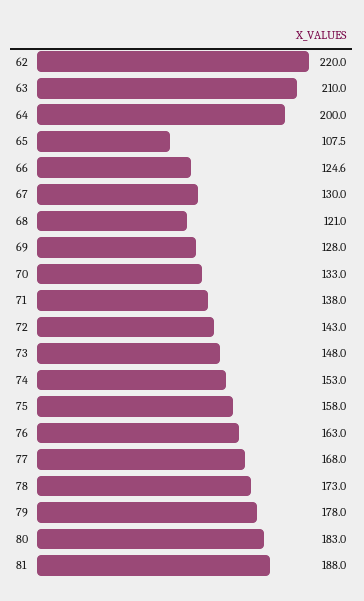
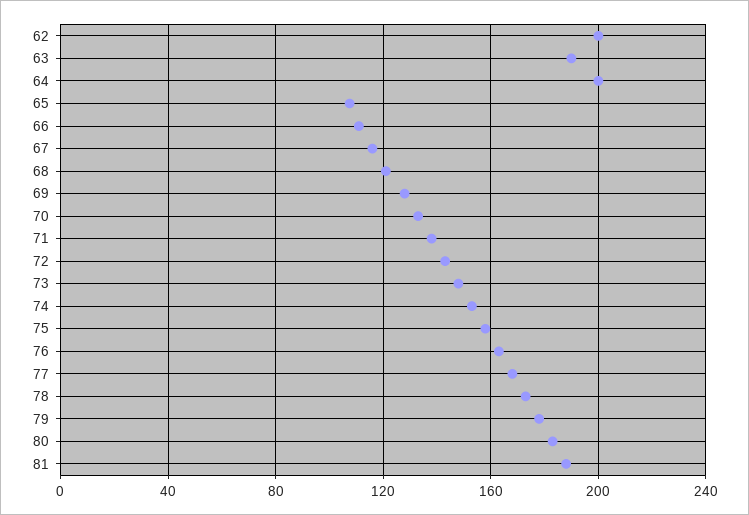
62: 220 -> 200
63: 210 -> 190
66: 124.6 -> 110
67: 130 -> 115

